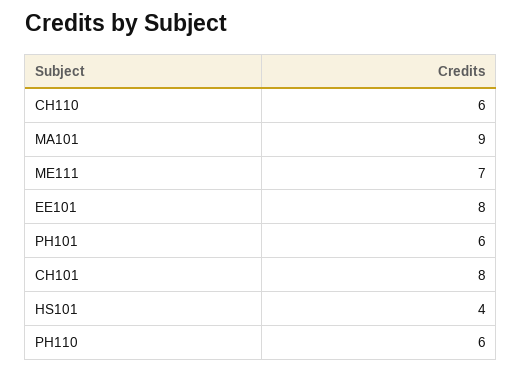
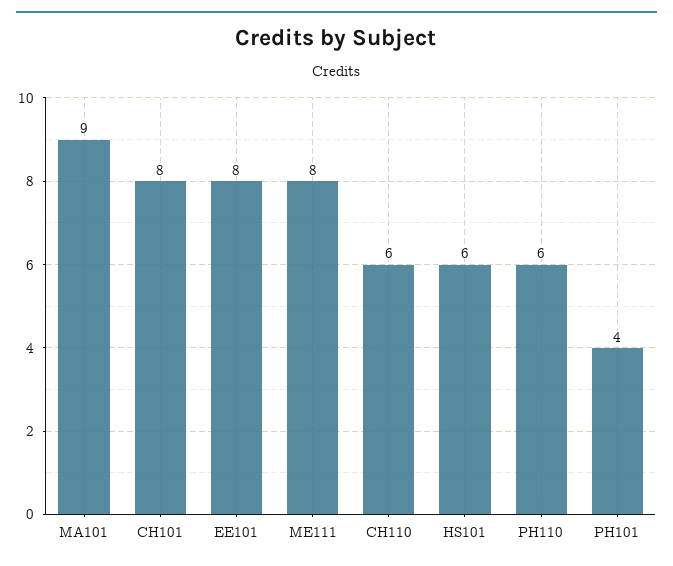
ME111: 7 -> 8
PH101: 6 -> 4
HS101: 4 -> 6

